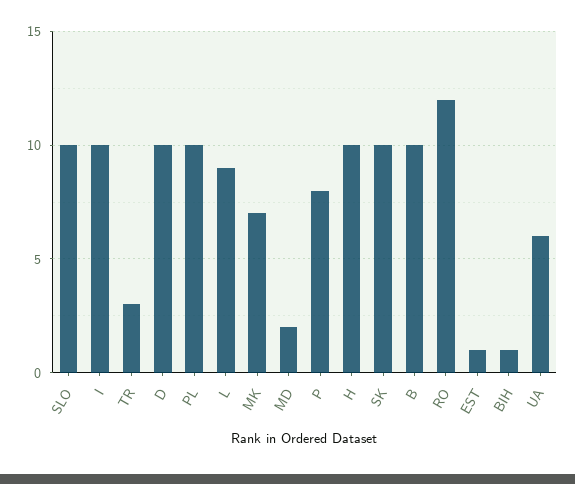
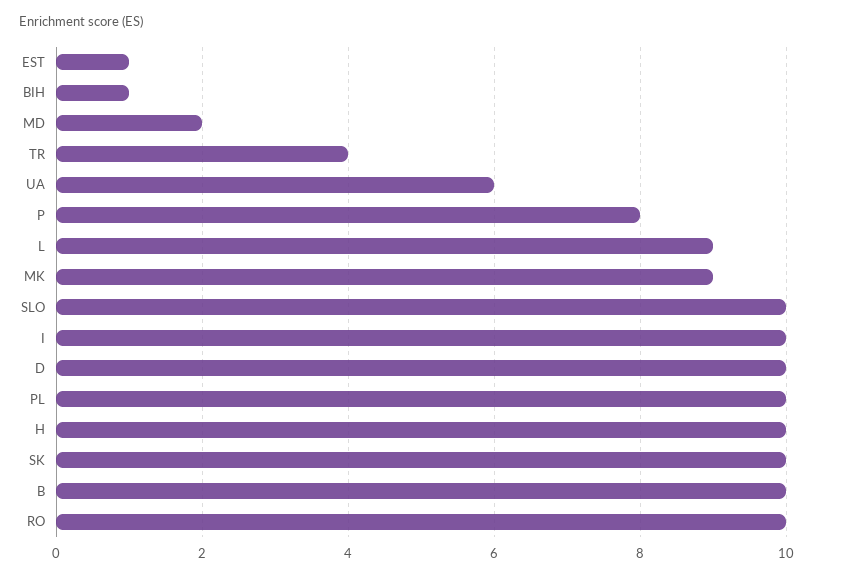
TR: 3 -> 4
MK: 7 -> 9
RO: 12 -> 10

